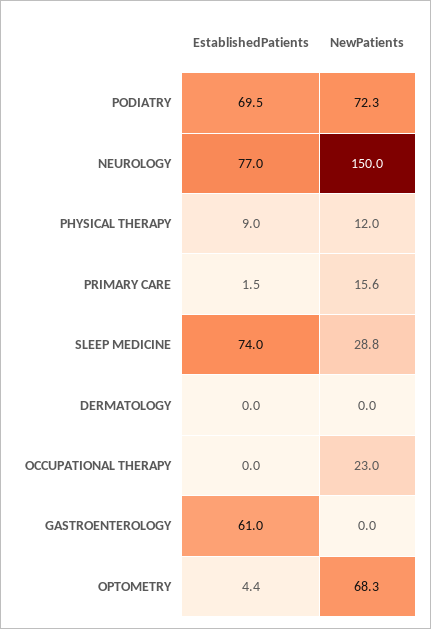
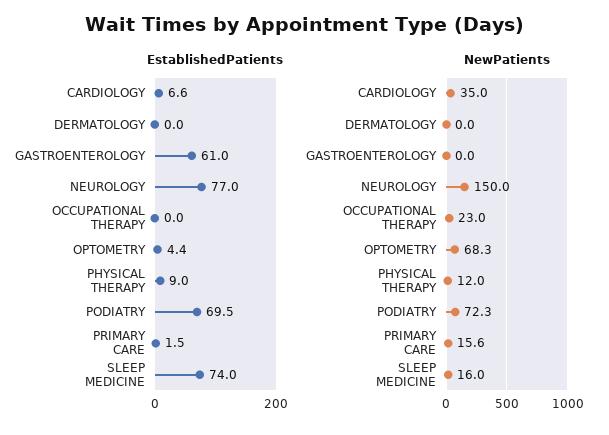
NewPatients, SLEEP MEDICINE: 28.8 -> 16
EstablishedPatients, CARDIOLOGY: none -> 6.6
NewPatients, CARDIOLOGY: none -> 35

